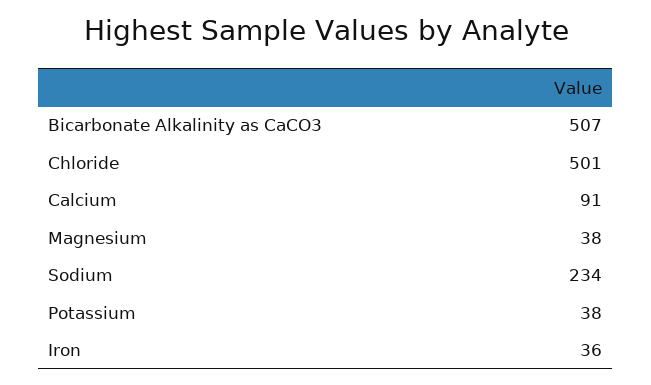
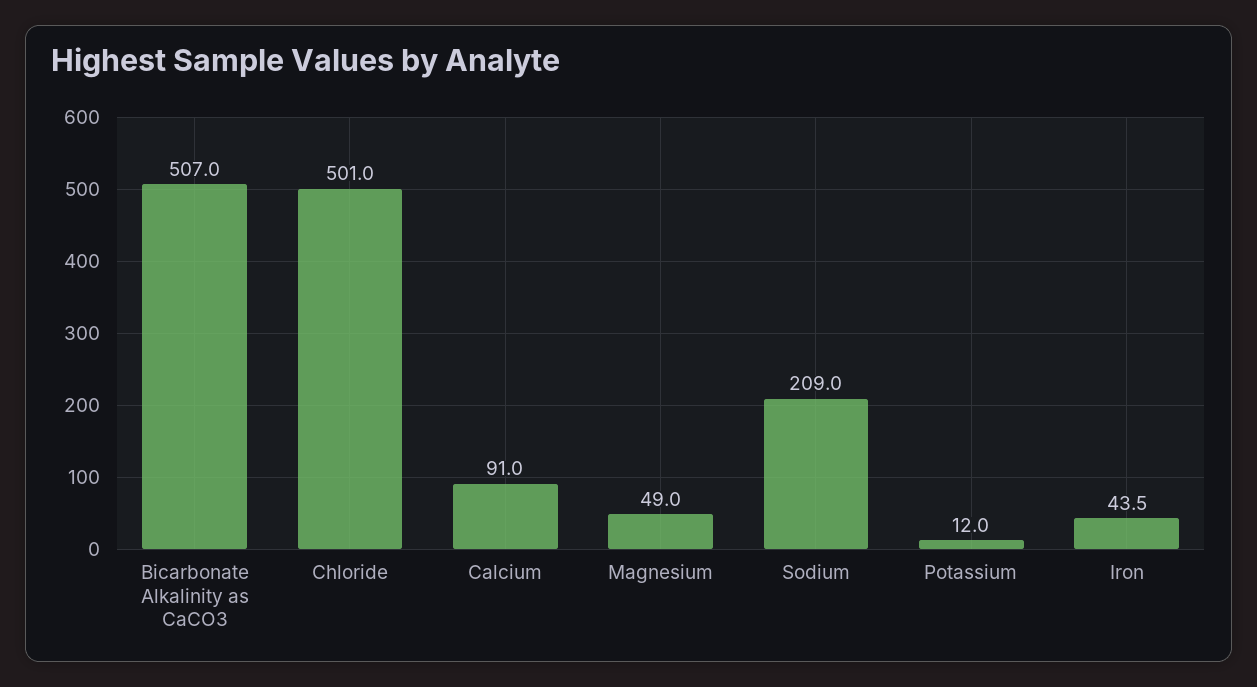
Magnesium: 38 -> 49
Sodium: 234 -> 209
Potassium: 38 -> 12
Iron: 36 -> 43.5

